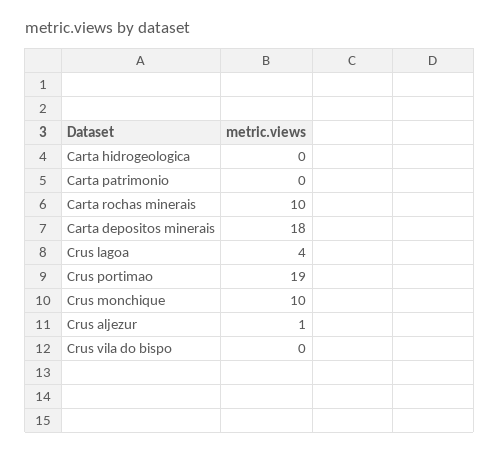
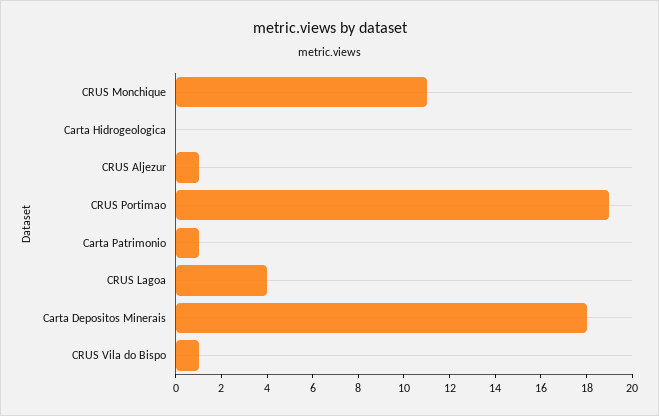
Carta patrimonio: 0 -> 1
Carta rochas minerais: 10 -> none
Crus monchique: 10 -> 11
Crus vila do bispo: 0 -> 1

